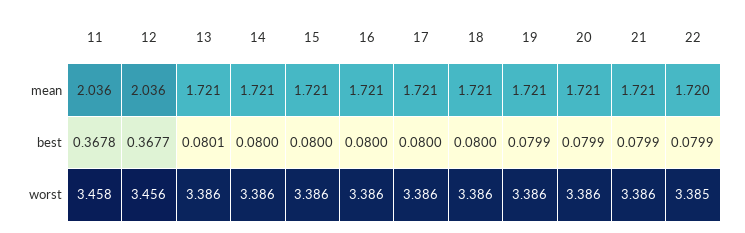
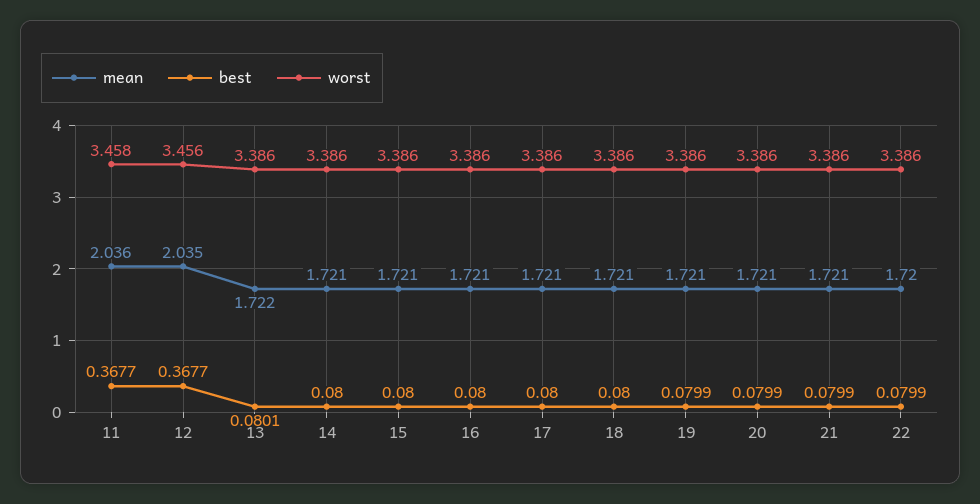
mean, 12: 2.036 -> 2.035
mean, 13: 1.721 -> 1.722
best, 11: 0.3678 -> 0.3677
worst, 22: 3.385 -> 3.386

